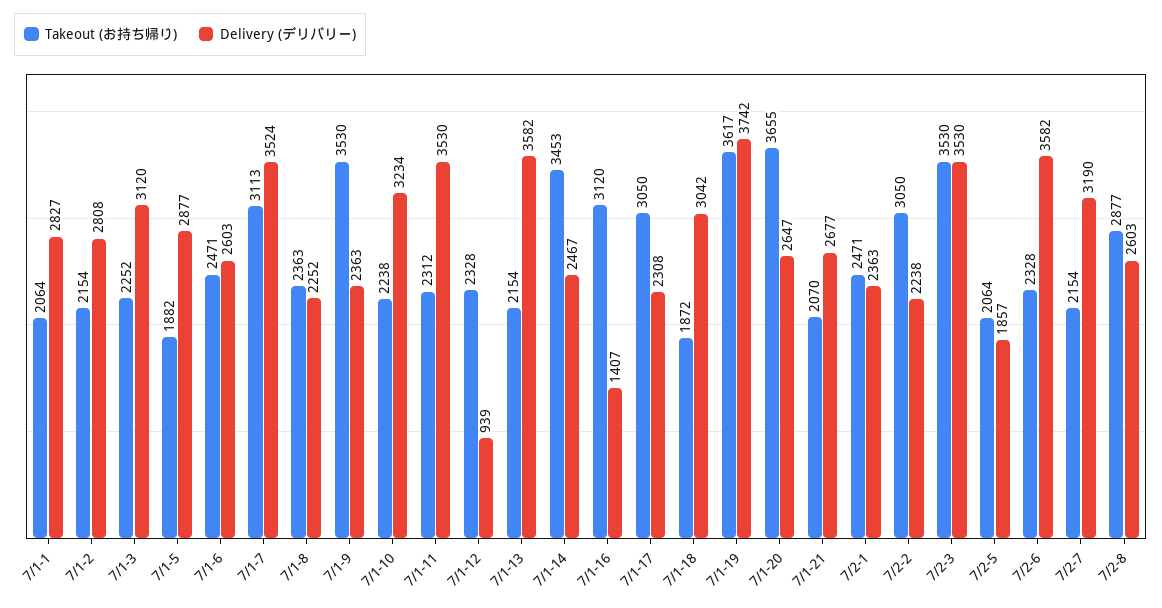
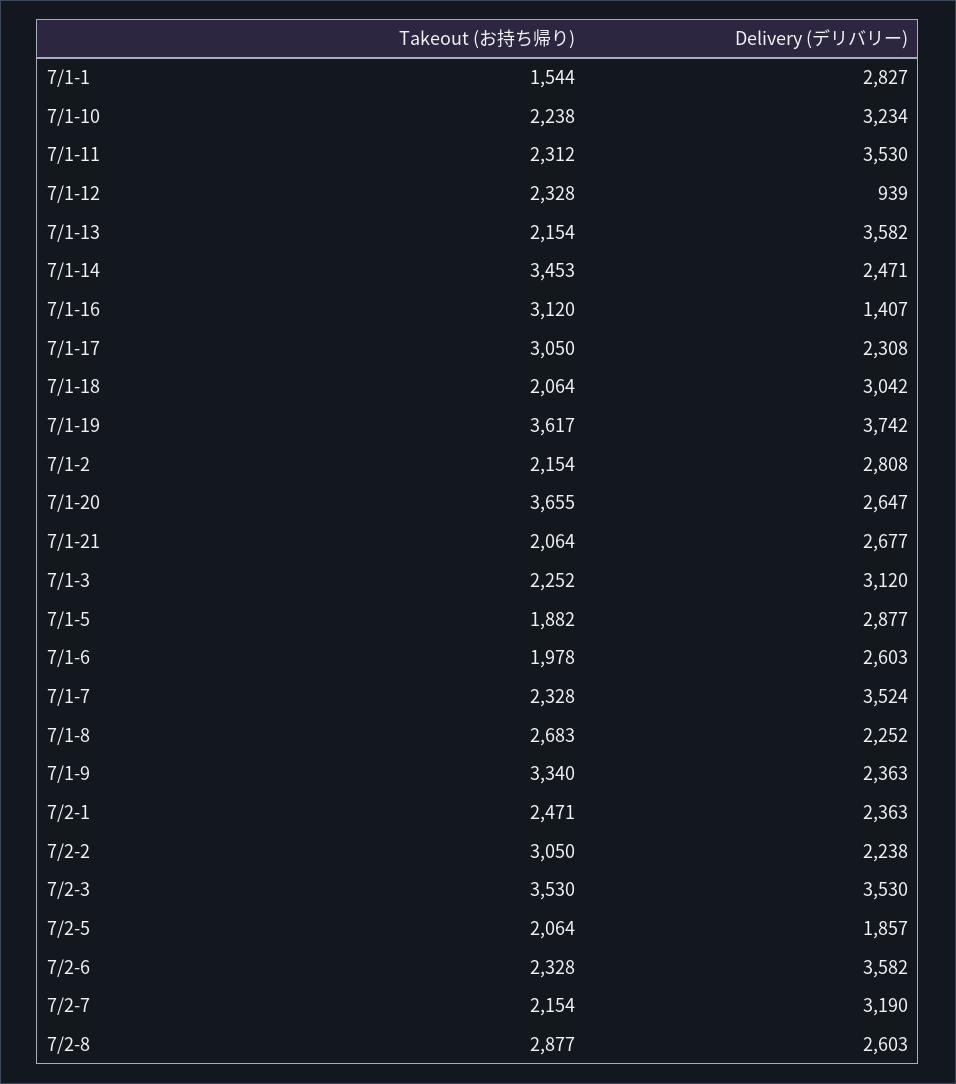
Takeout (お持ち帰り), 7/1-1: 2064 -> 1544
Takeout (お持ち帰り), 7/1-6: 2471 -> 1978
Takeout (お持ち帰り), 7/1-7: 3113 -> 2328
Takeout (お持ち帰り), 7/1-8: 2363 -> 2683
Takeout (お持ち帰り), 7/1-9: 3530 -> 3340
Delivery (デリバリー), 7/1-14: 2467 -> 2471
Takeout (お持ち帰り), 7/1-18: 1872 -> 2064
Takeout (お持ち帰り), 7/1-21: 2070 -> 2064

